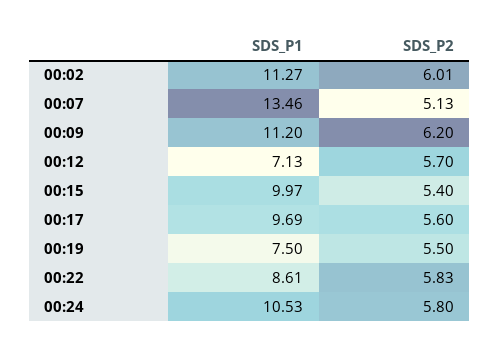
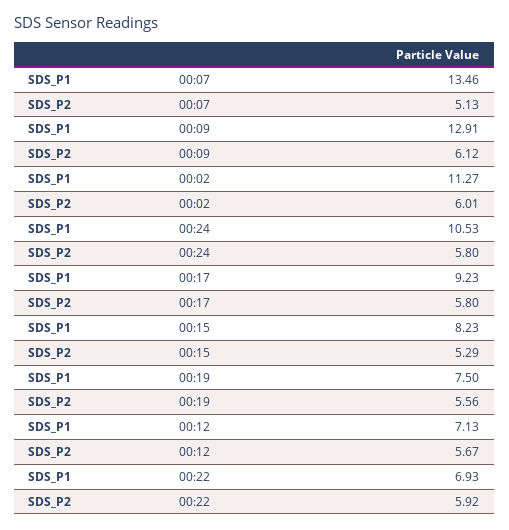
SDS_P1, 00:09: 11.2 -> 12.91
SDS_P2, 00:09: 6.2 -> 6.12
SDS_P2, 00:12: 5.7 -> 5.67
SDS_P1, 00:15: 9.97 -> 8.23
SDS_P2, 00:15: 5.4 -> 5.29
SDS_P1, 00:17: 9.69 -> 9.23
SDS_P2, 00:17: 5.6 -> 5.8
SDS_P2, 00:19: 5.5 -> 5.56
SDS_P1, 00:22: 8.61 -> 6.93
SDS_P2, 00:22: 5.83 -> 5.92

